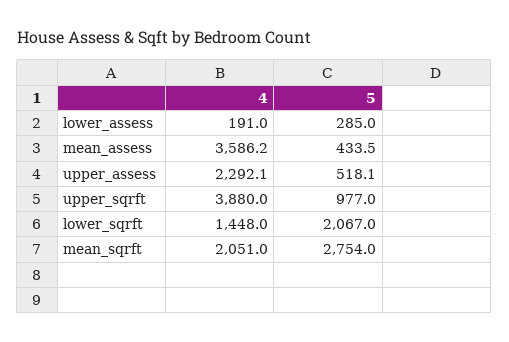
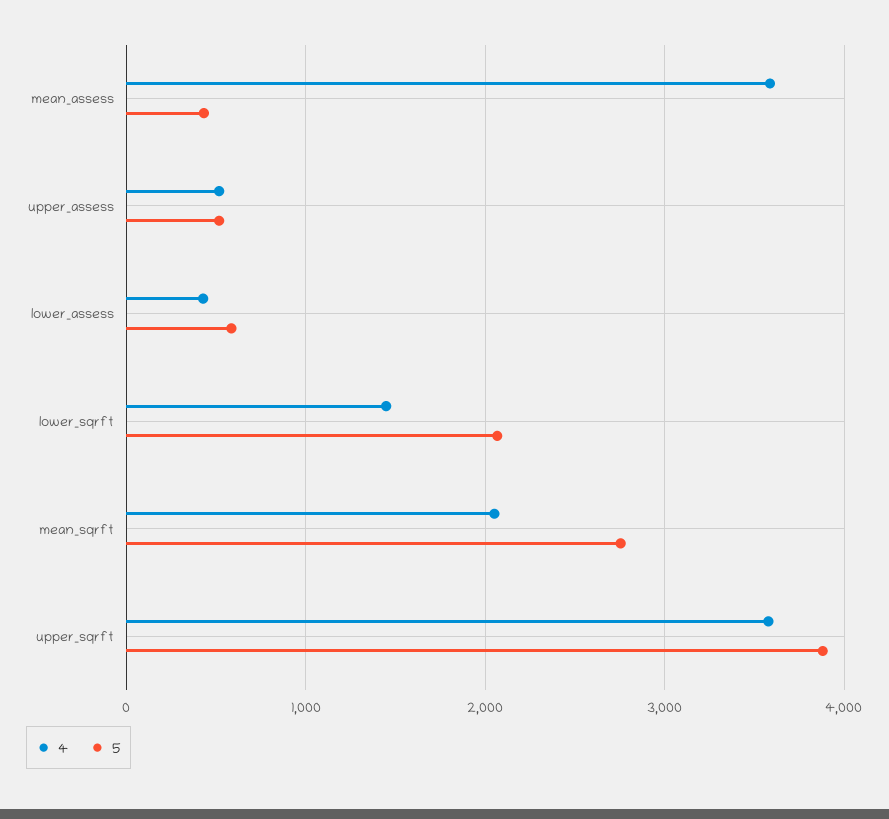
4, lower_assess: 191 -> 400
5, lower_assess: 285 -> 600
4, upper_assess: 2292.1 -> 500
4, upper_sqrft: 3880 -> 3600
5, upper_sqrft: 977 -> 3900

